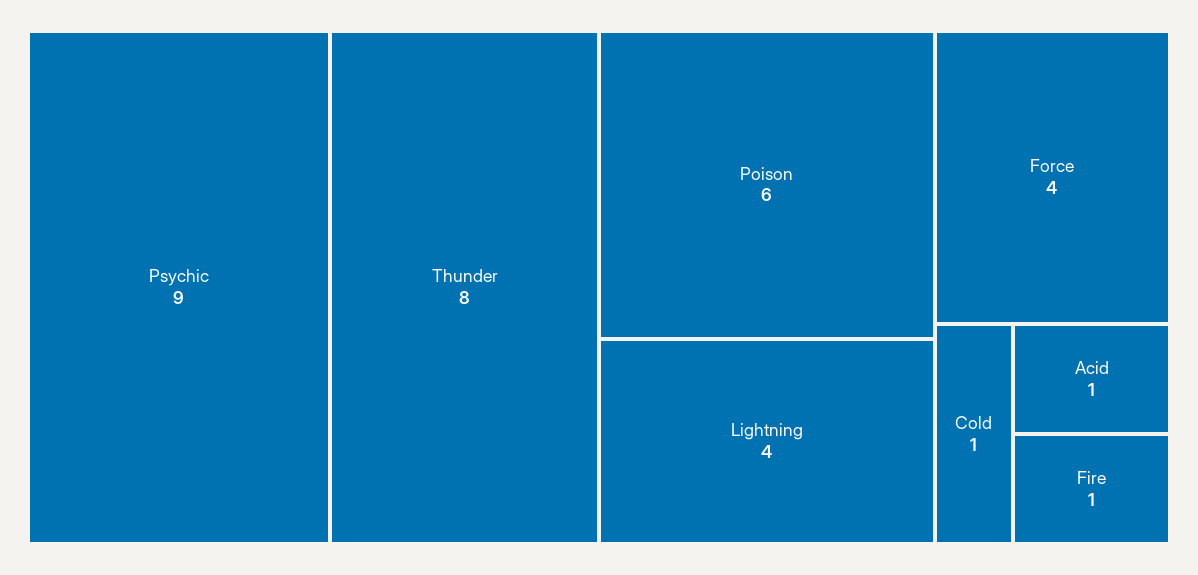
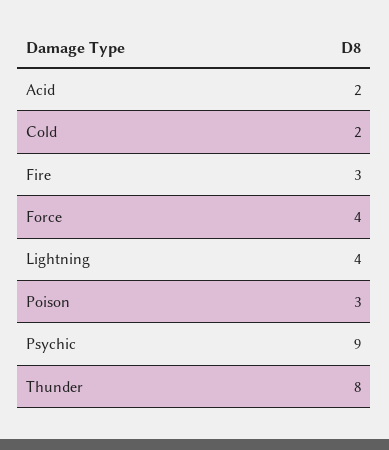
Poison: 6 -> 3
Cold: 1 -> 2
Acid: 1 -> 2
Fire: 1 -> 3

